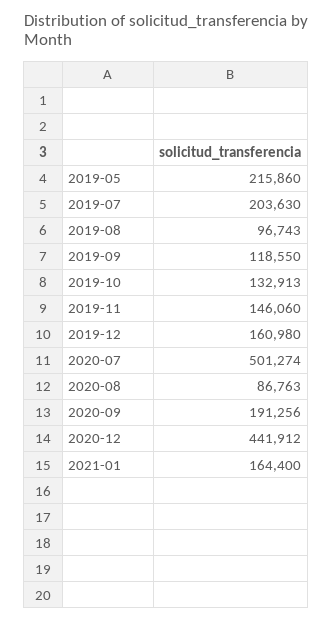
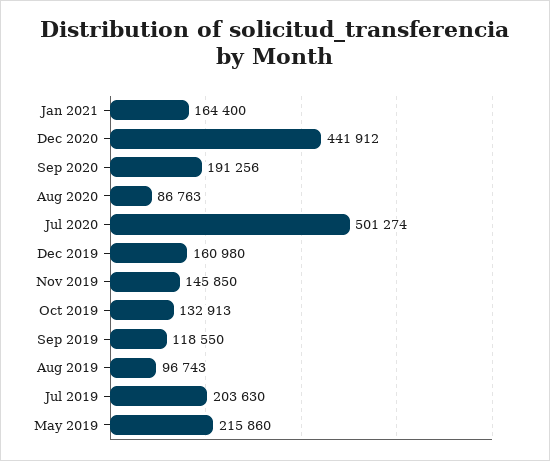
2019-11: 146060 -> 145850

